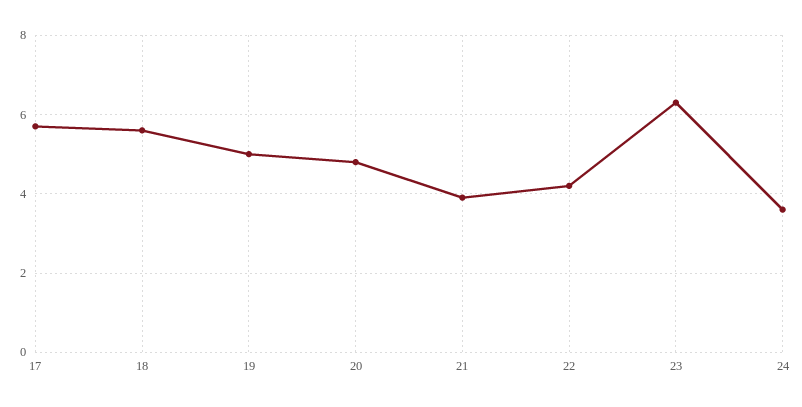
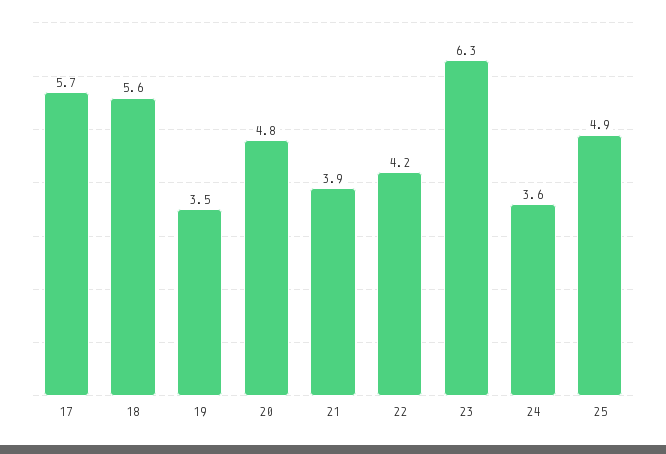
19: 5 -> 3.5
25: none -> 4.9

